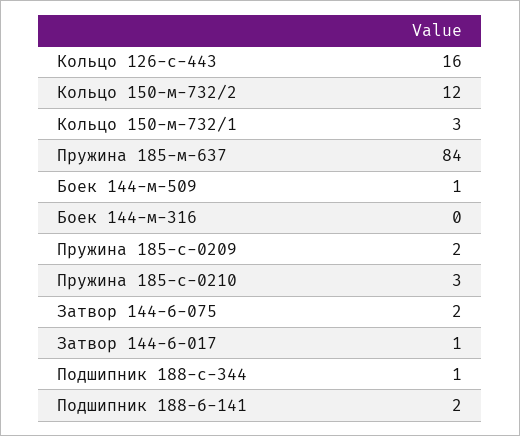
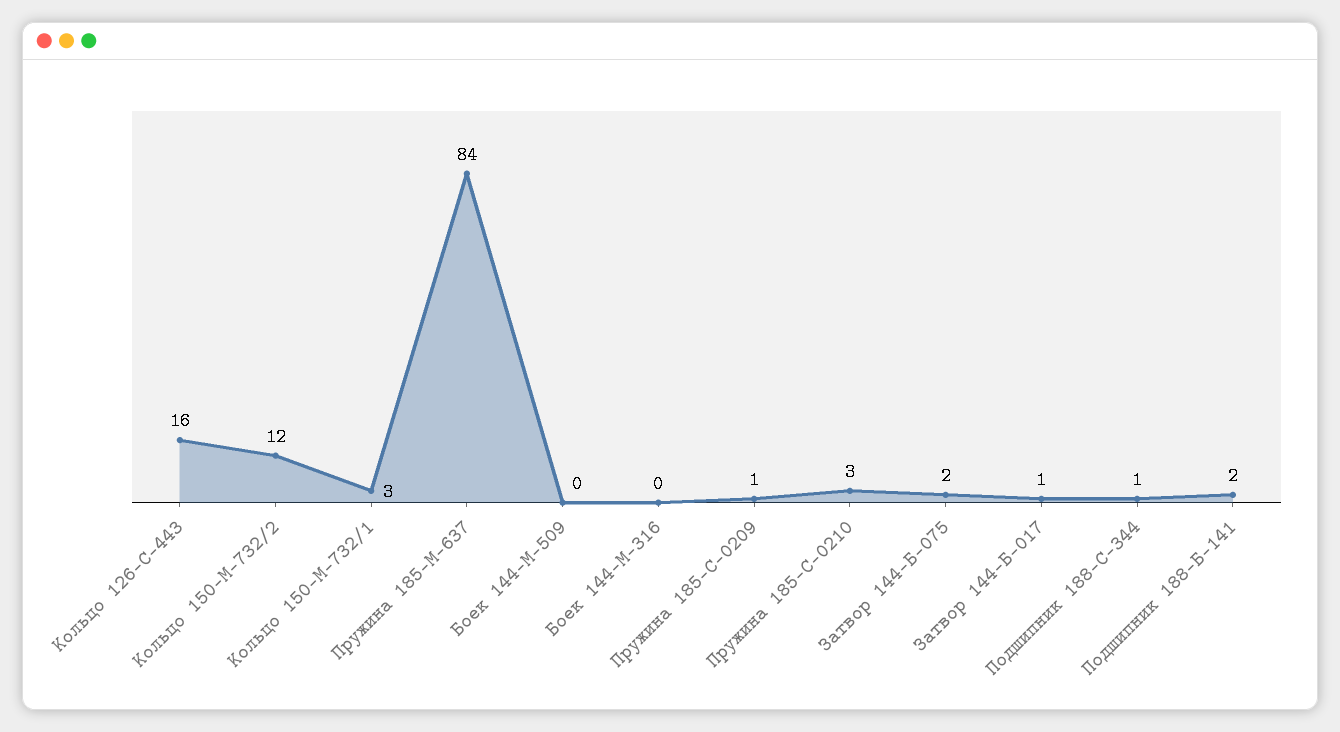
Боек 144-м-509: 1 -> 0
Пружина 185-с-0209: 2 -> 1

